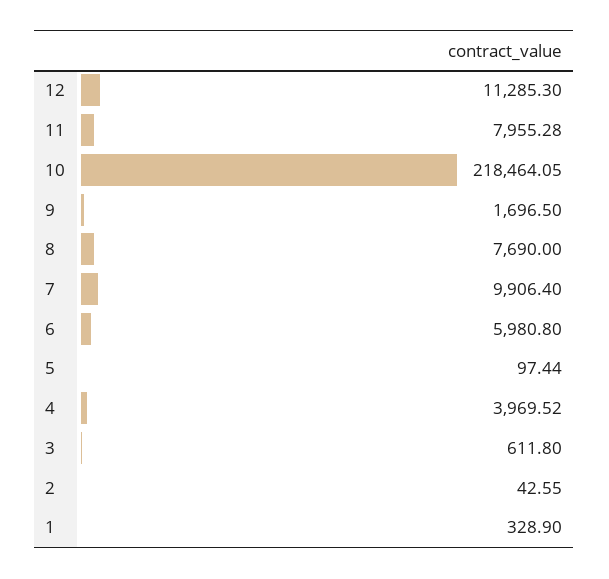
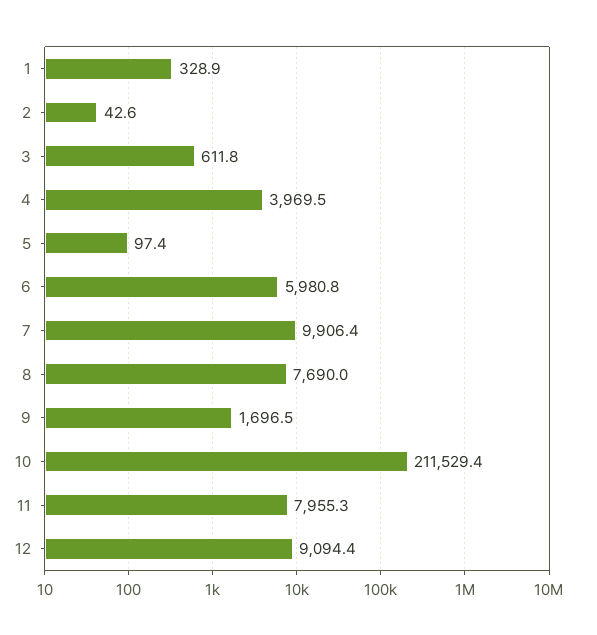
12: 11285.3 -> 9094.4
10: 218464.05 -> 211529.4

